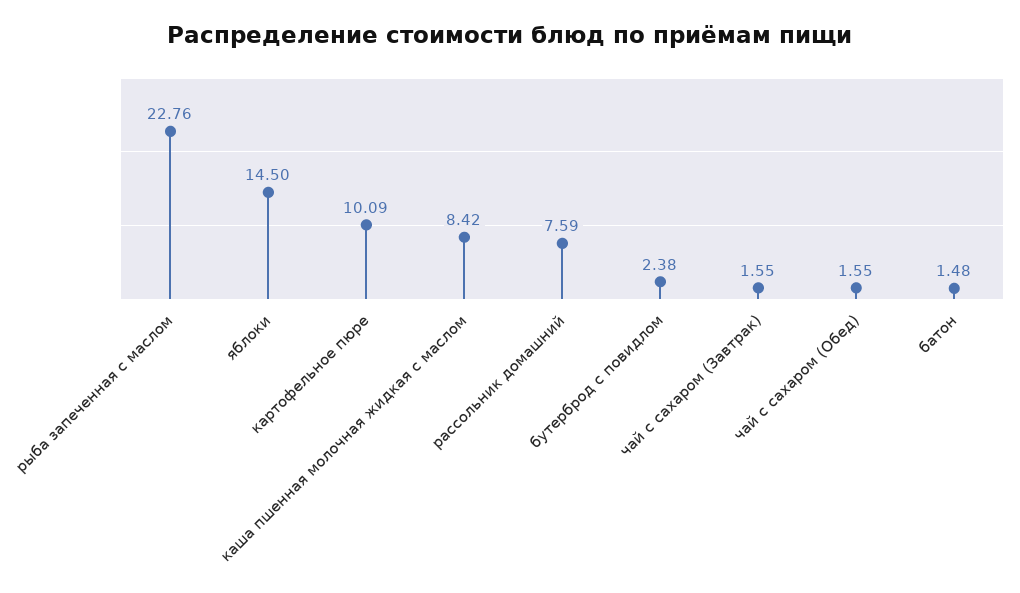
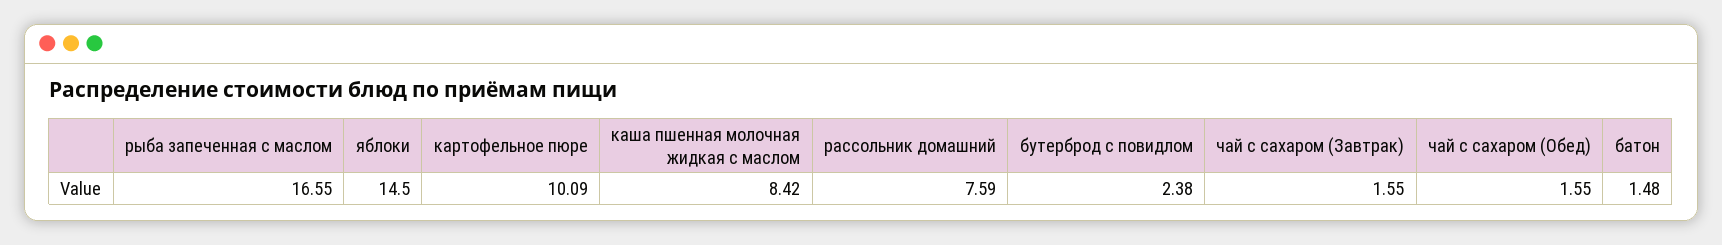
рыба запеченная с маслом: 22.76 -> 16.55

